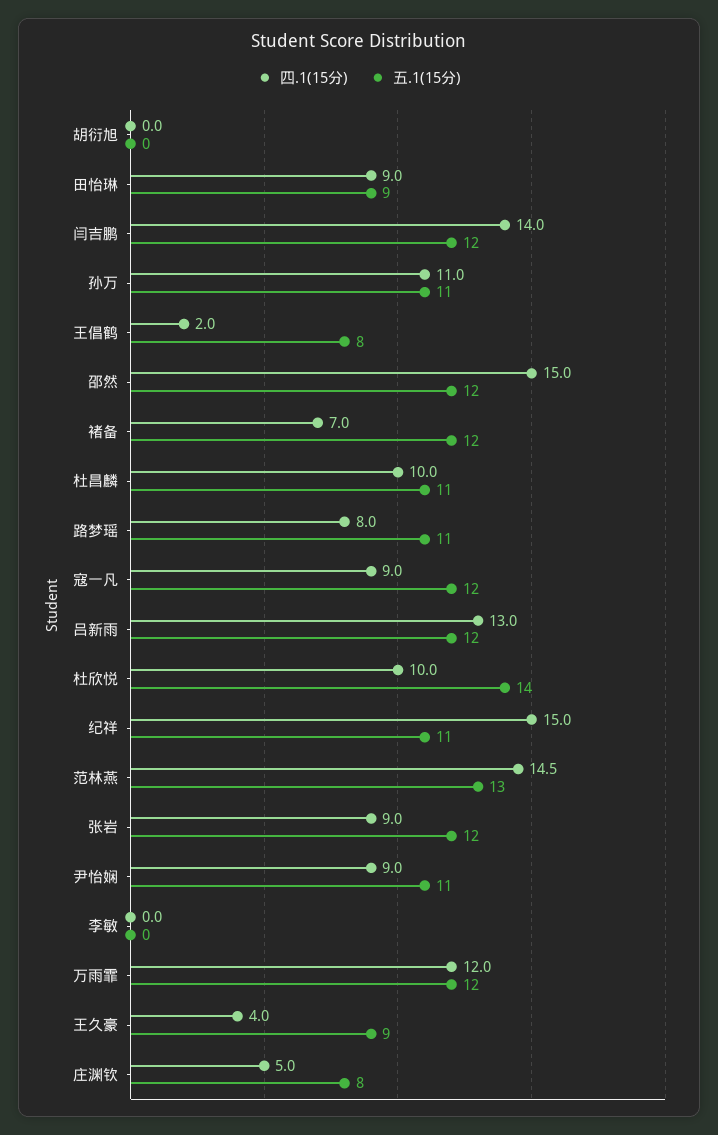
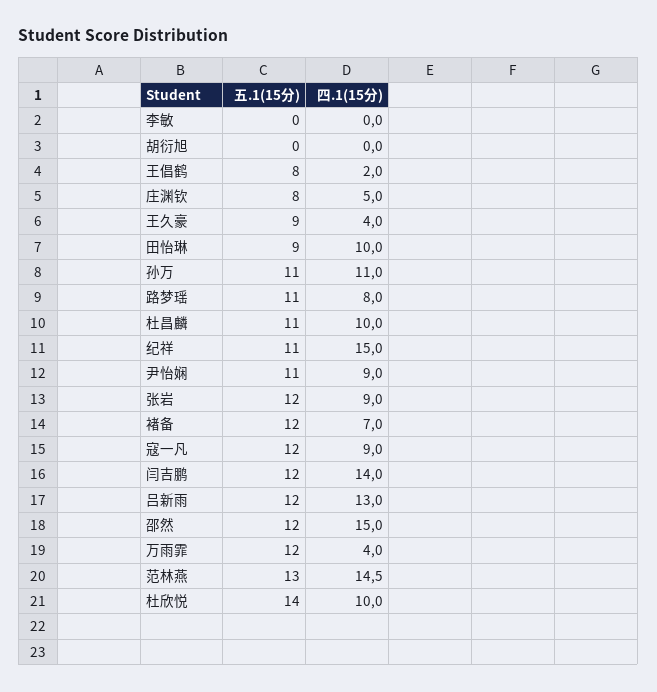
四.1(15分), 田怡琳: 9 -> 10
四.1(15分), 万雨霏: 12 -> 4

